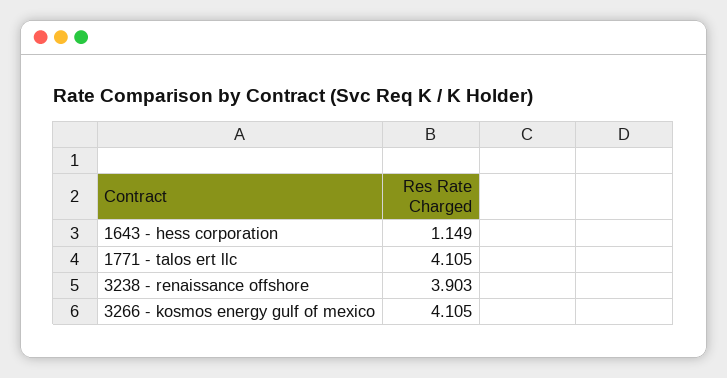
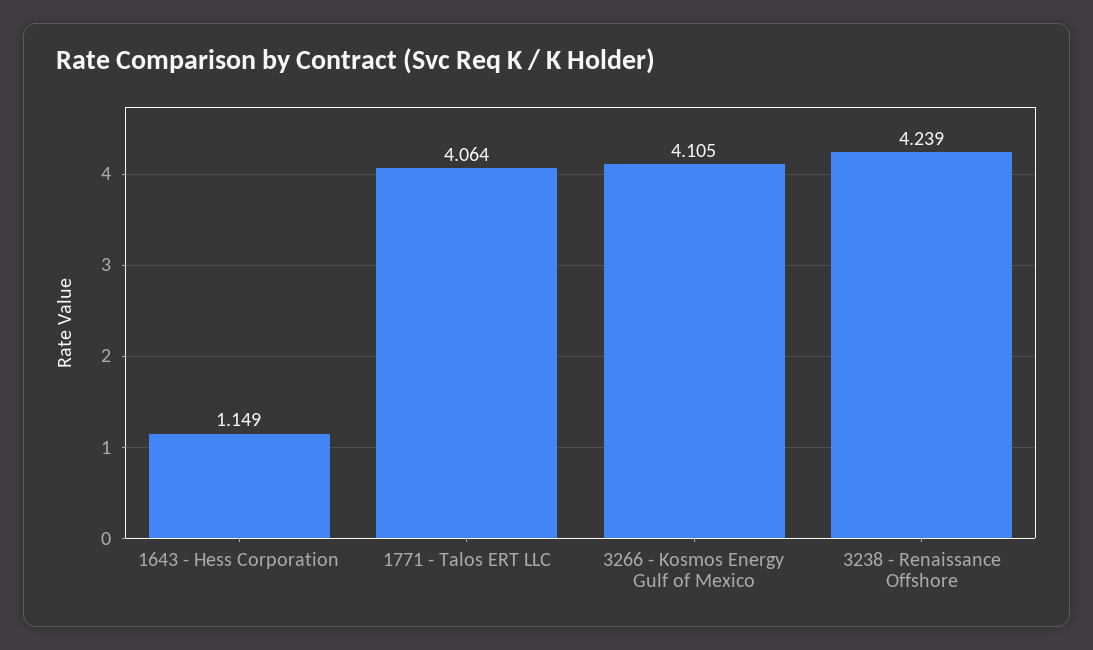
1771 - talos ert llc: 4.105 -> 4.064
3238 - renaissance offshore: 3.903 -> 4.239

